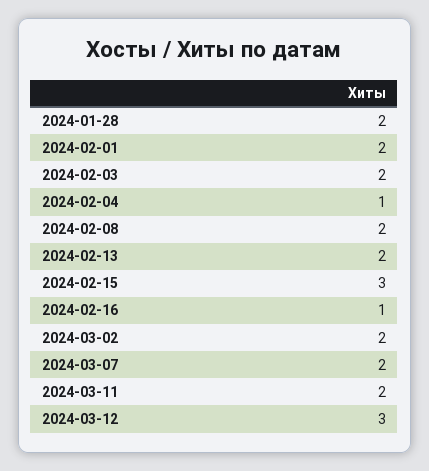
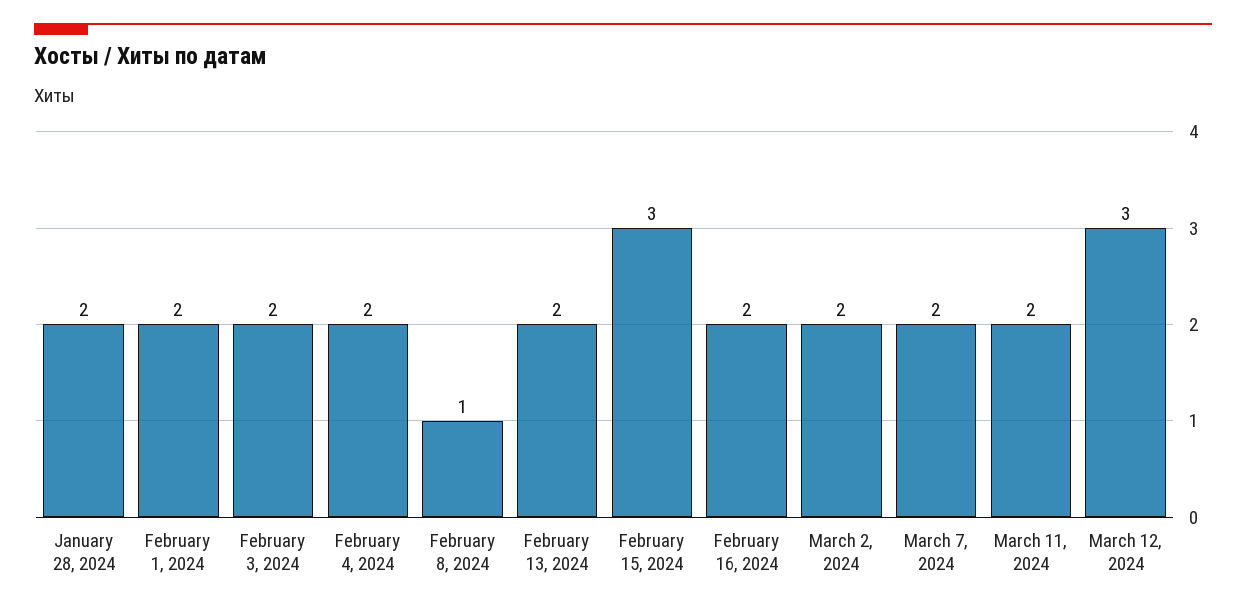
2024-02-04: 1 -> 2
2024-02-08: 2 -> 1
2024-02-16: 1 -> 2

